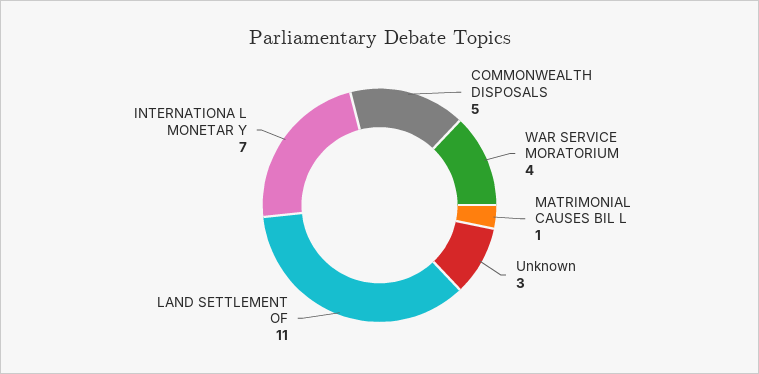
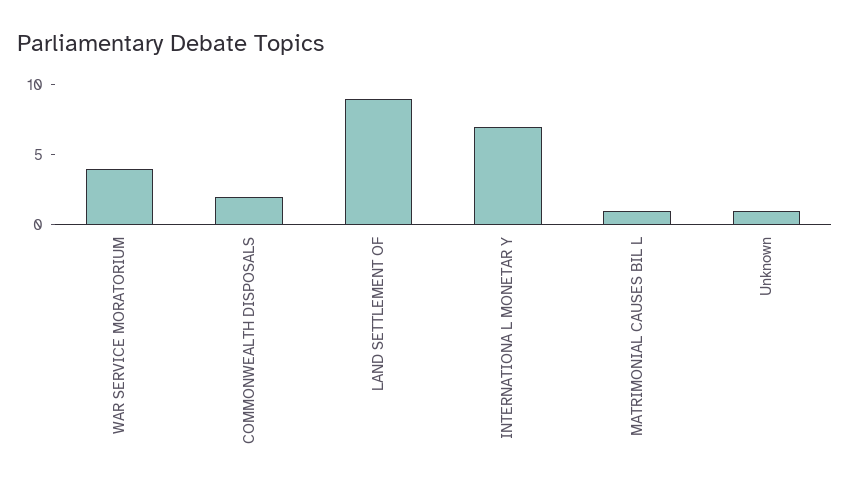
COMMONWEALTH DISPOSALS: 5 -> 2
Unknown: 3 -> 1
LAND SETTLEMENT OF: 11 -> 9

